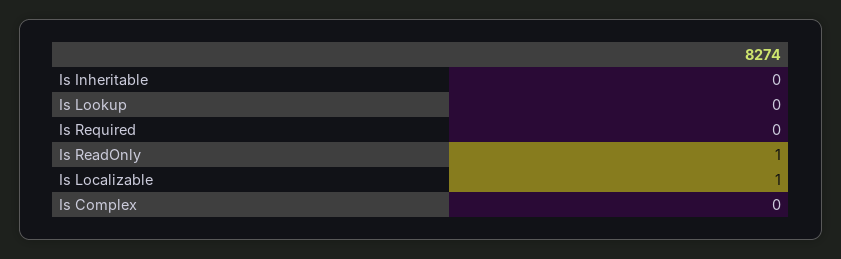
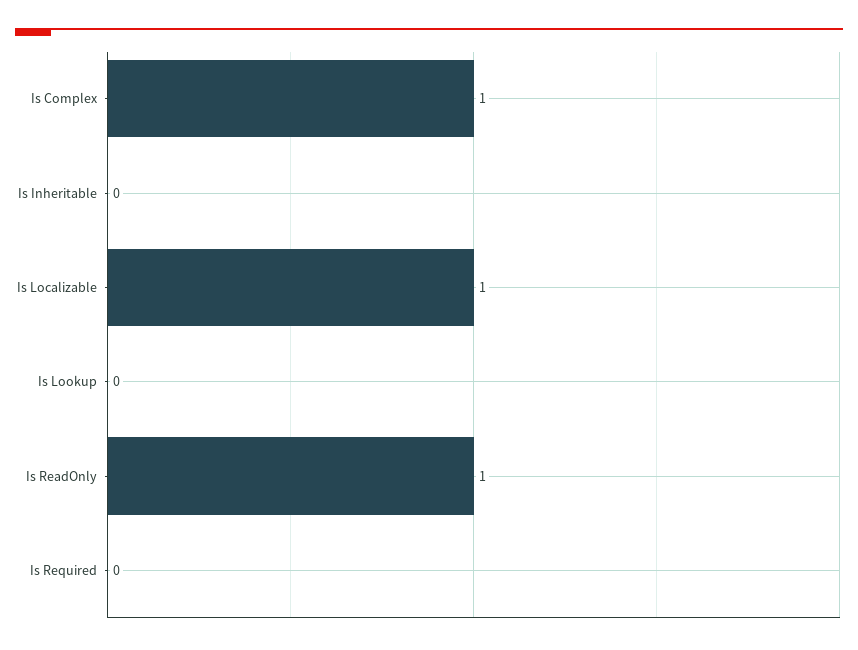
Is Complex: 0 -> 1

